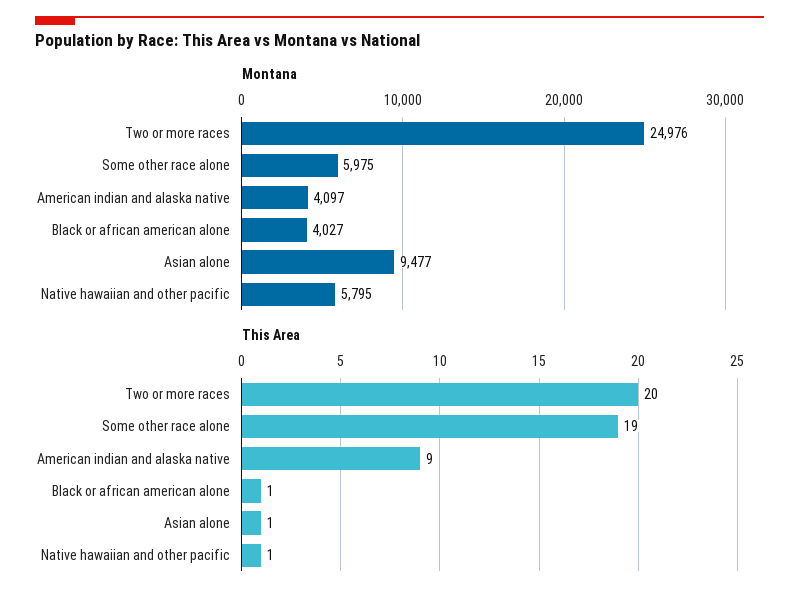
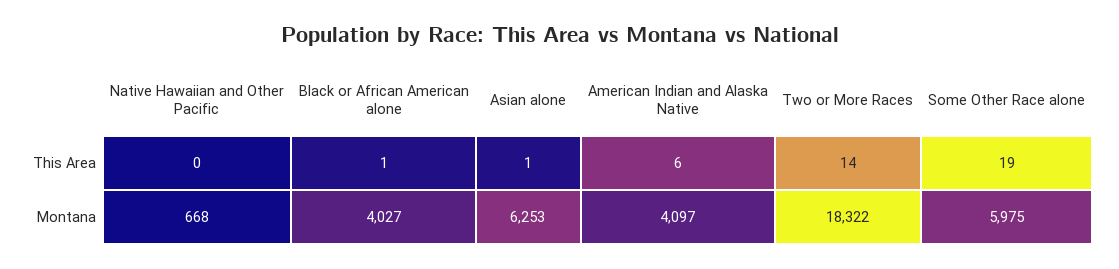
Montana, Two or more races: 24976 -> 18322
Montana, Asian alone: 9477 -> 6253
Montana, Native hawaiian and other pacific: 5795 -> 668
This Area, Two or more races: 20 -> 14
This Area, American indian and alaska native: 9 -> 6
This Area, Native hawaiian and other pacific: 1 -> 0

